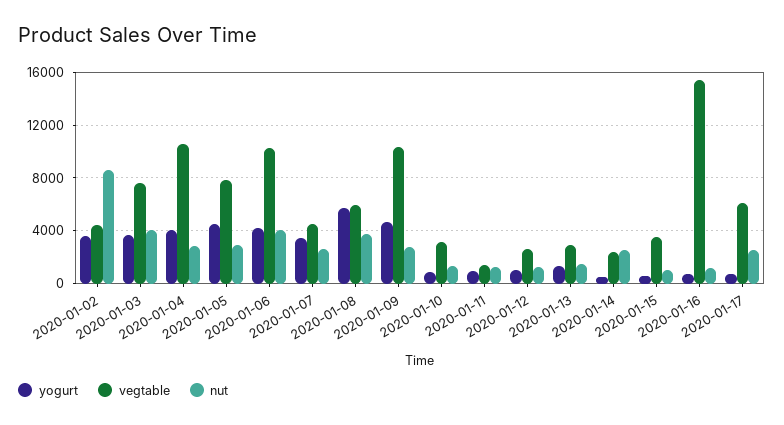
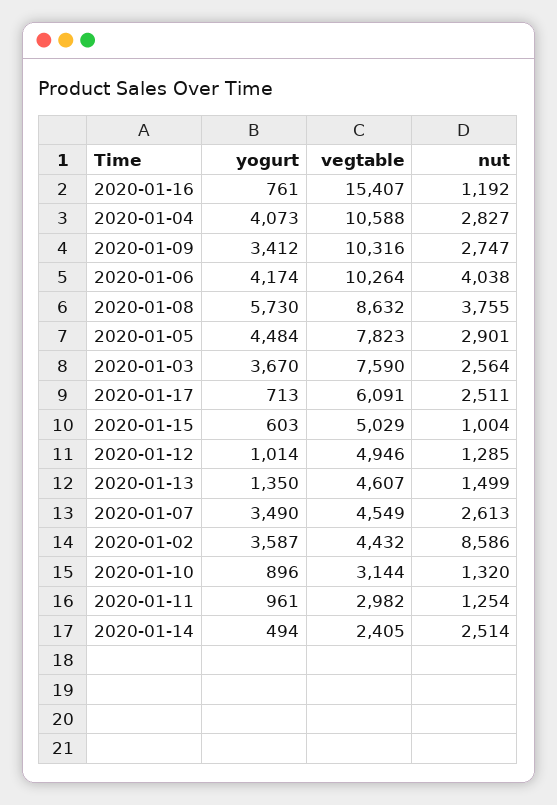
nut, 2020-01-03: 4000 -> 2564
vegtable, 2020-01-08: 6000 -> 8632
yogurt, 2020-01-09: 4500 -> 3412
vegtable, 2020-01-11: 1500 -> 2982
vegtable, 2020-01-12: 2500 -> 4946
vegtable, 2020-01-13: 3000 -> 4607
vegtable, 2020-01-15: 3500 -> 5029

